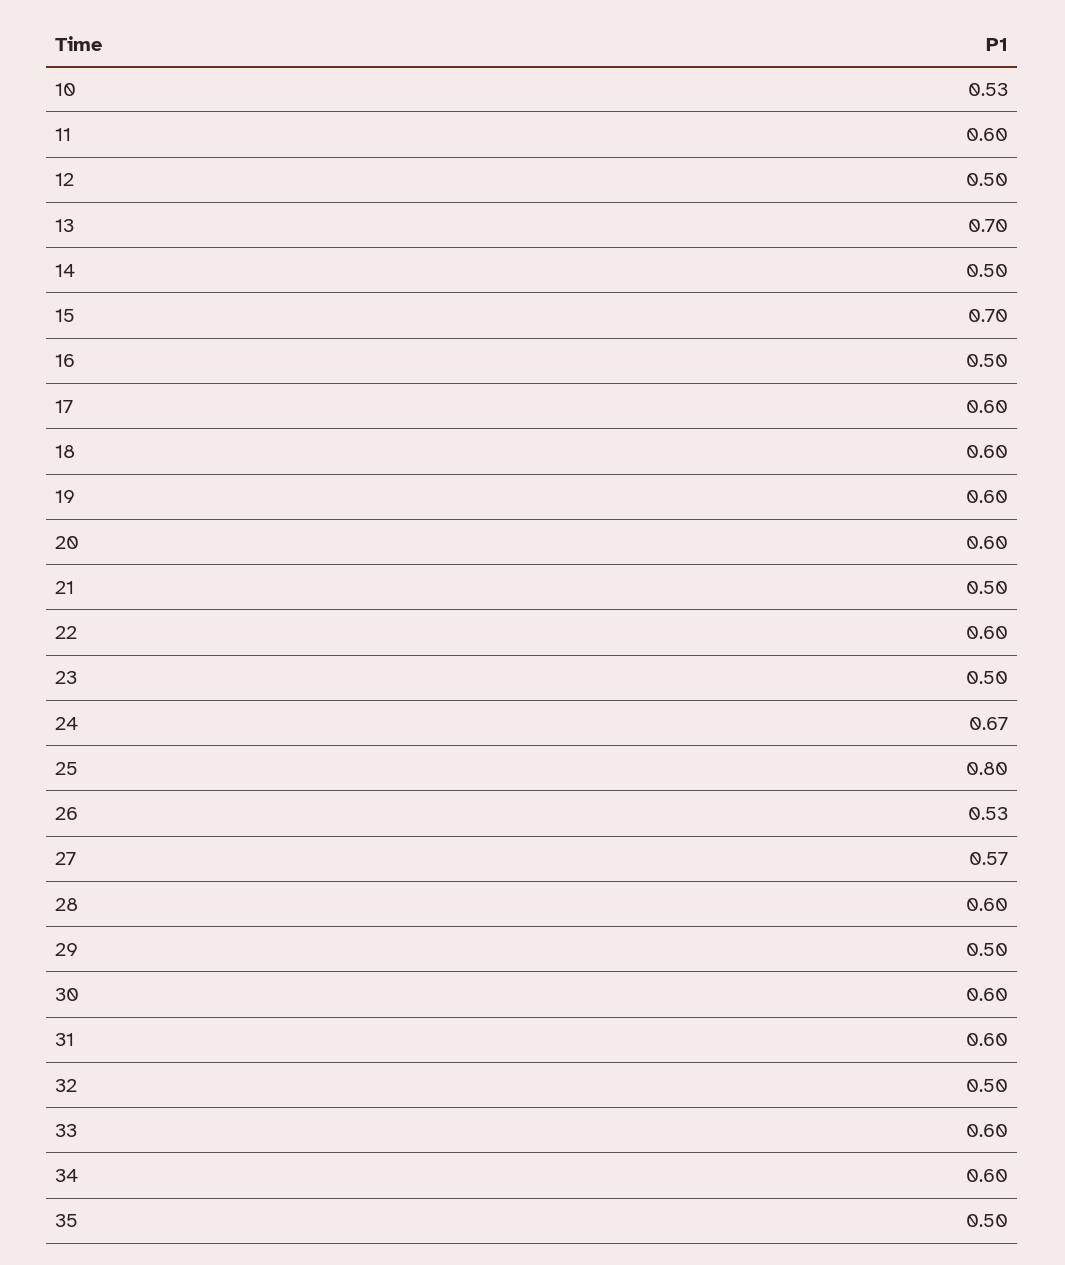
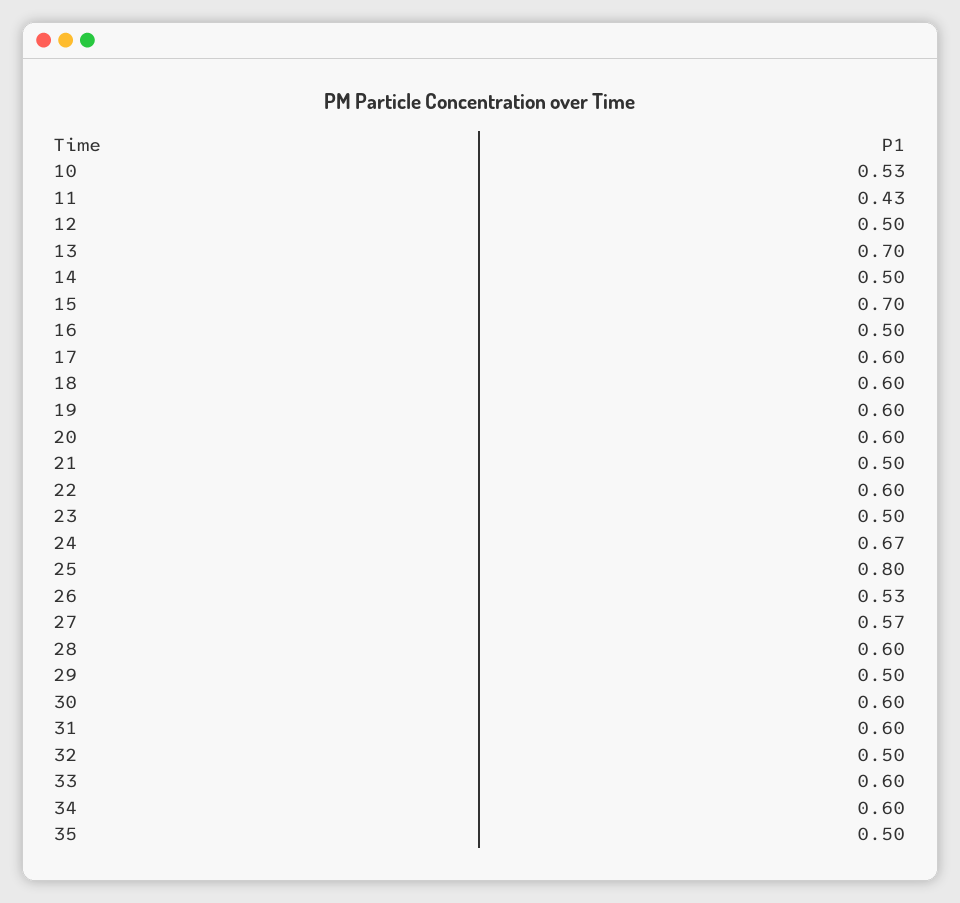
11: 0.6 -> 0.43

